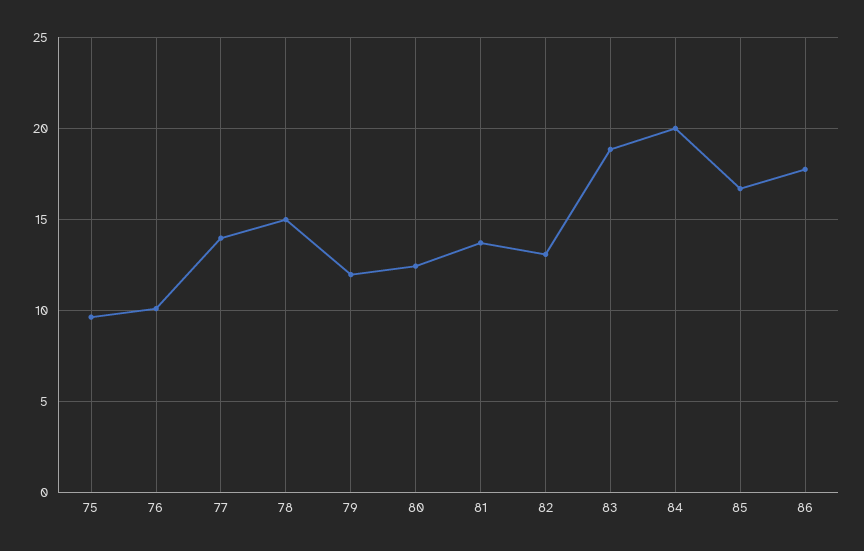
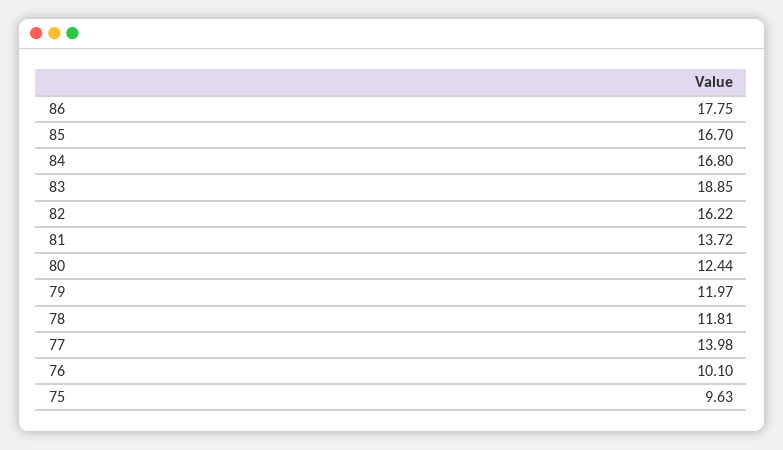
78: 15 -> 11.81
82: 13 -> 16.22
84: 20 -> 16.8

